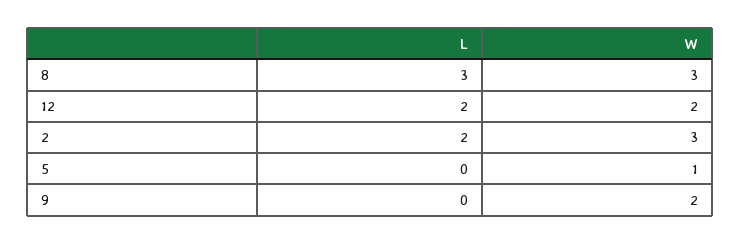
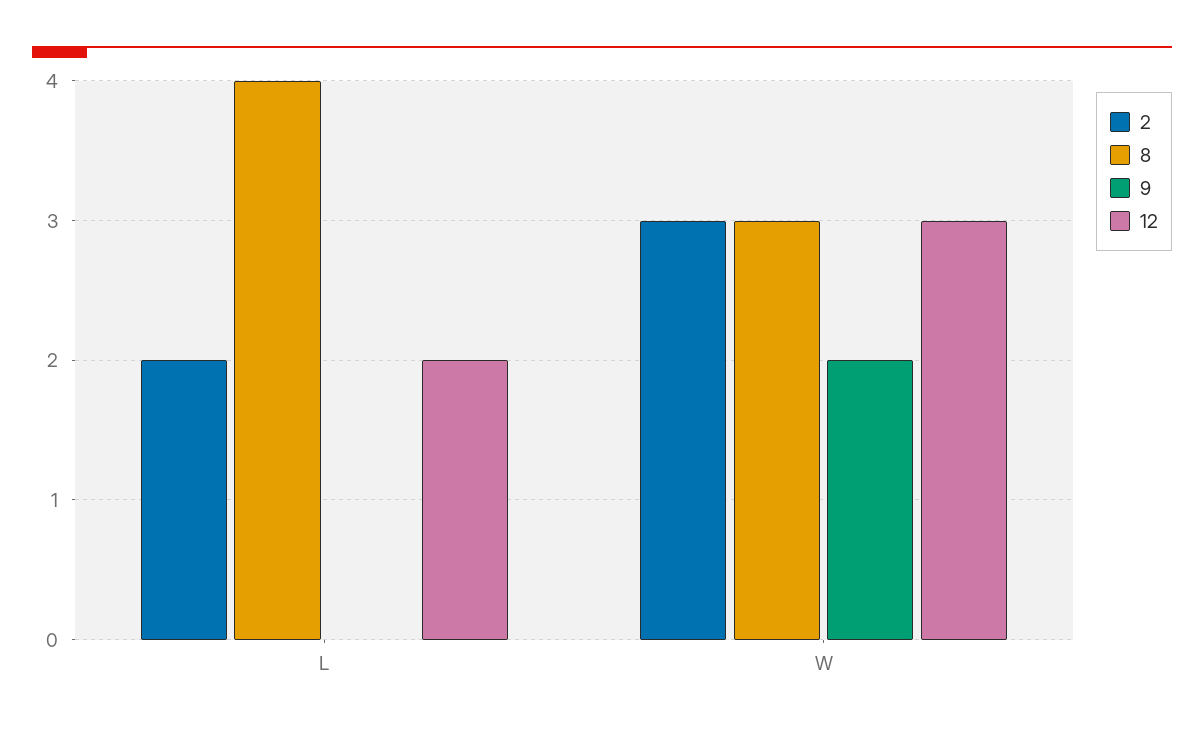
8, L: 3 -> 4
12, W: 2 -> 3
5, L: 0 -> none
5, W: 1 -> none

